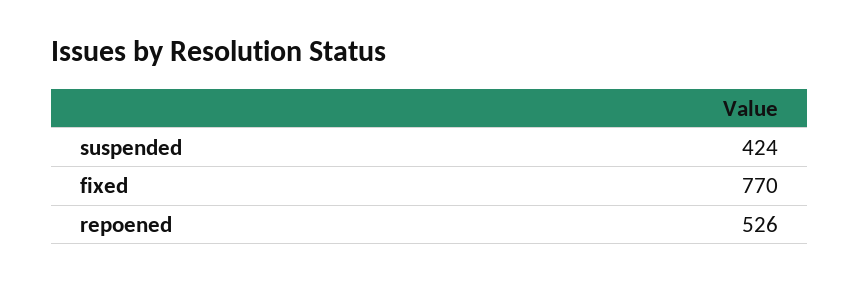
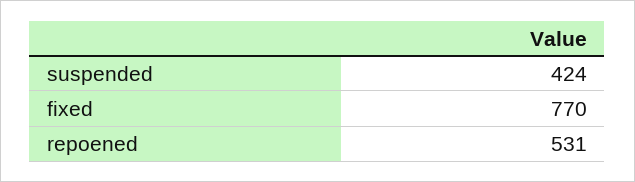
repoened: 526 -> 531

